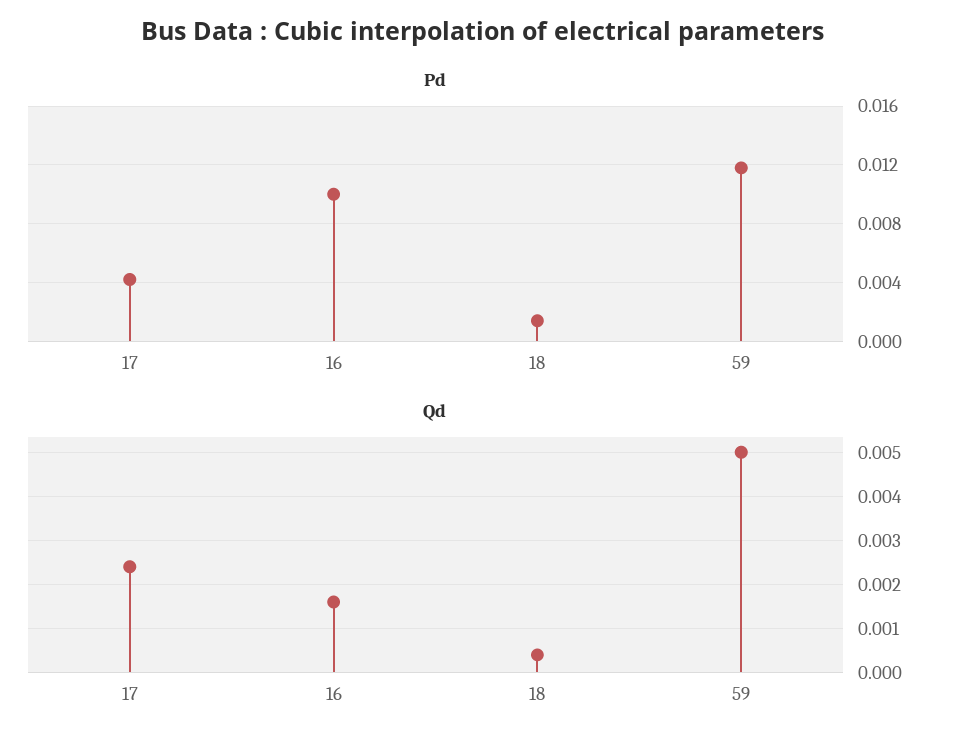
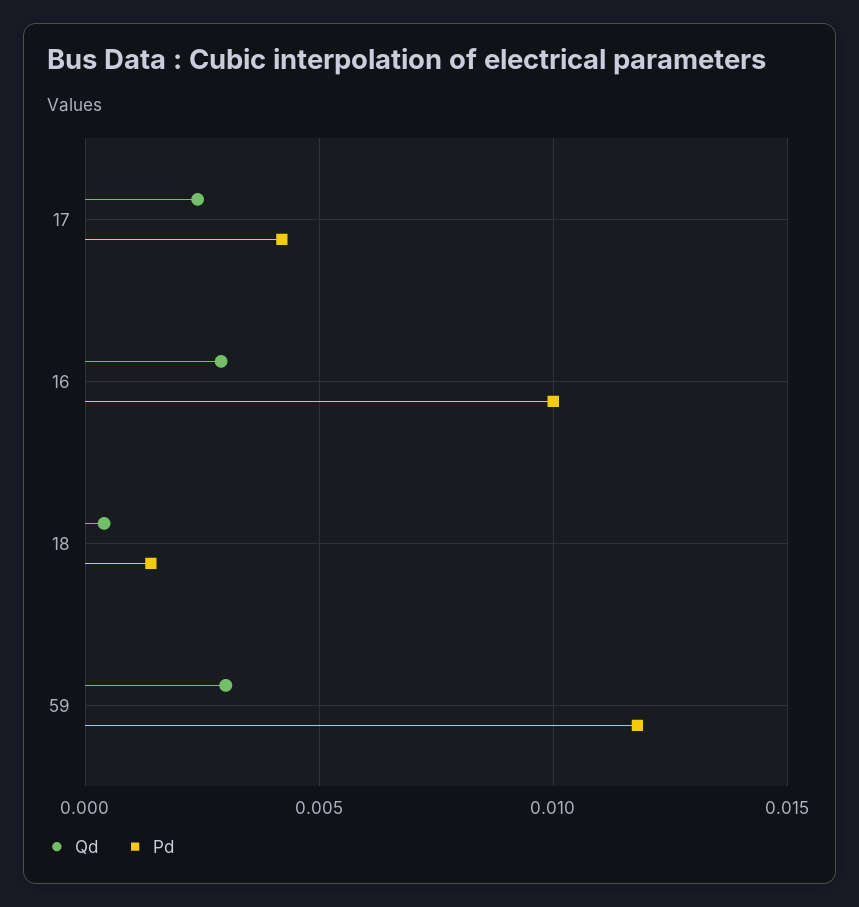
Qd, 16: 0.0015 -> 0.003
Qd, 59: 0.005 -> 0.003

